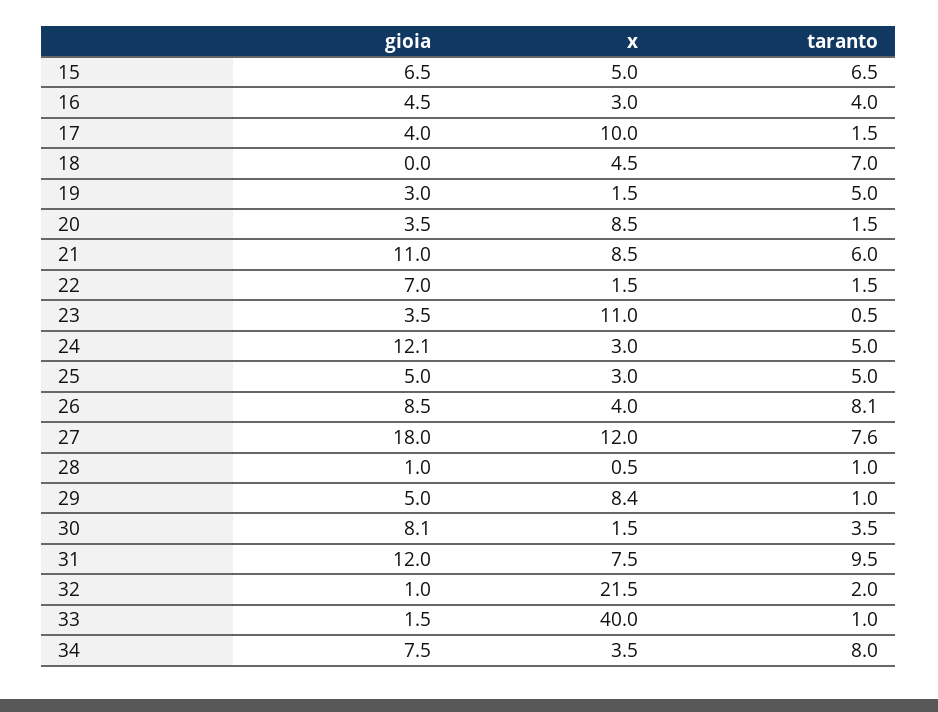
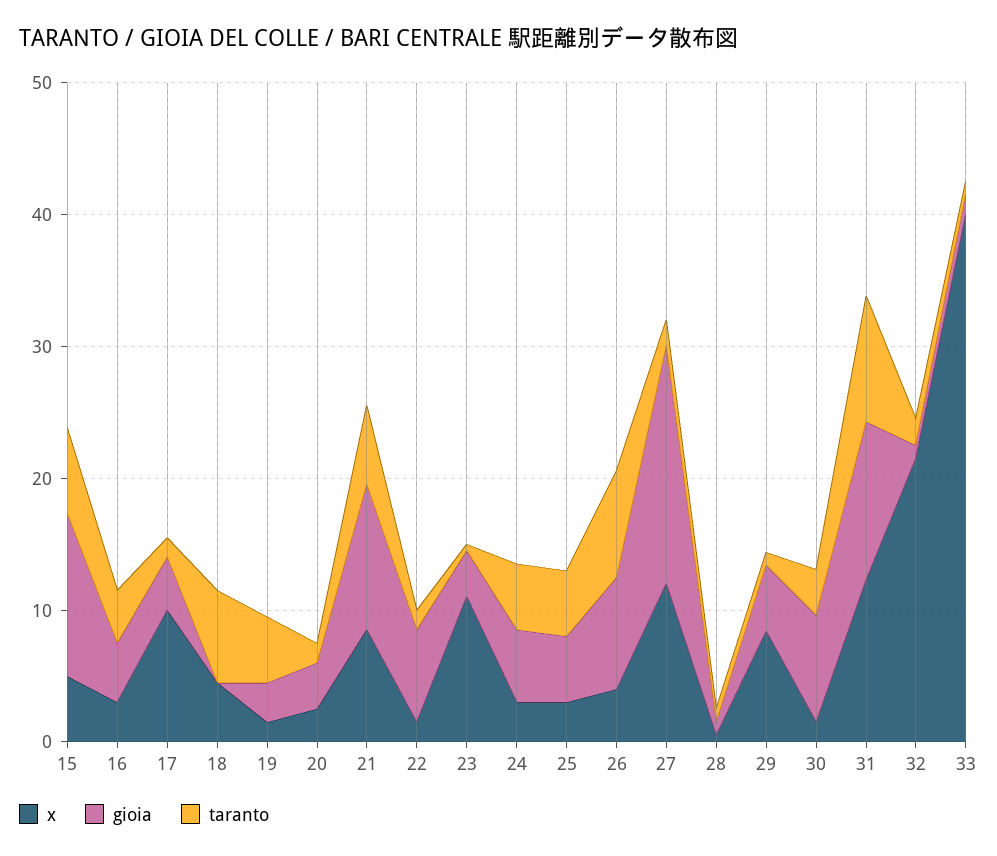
gioia, 15: 6.5 -> 12
x, 20: 8.5 -> 2
gioia, 24: 12.1 -> 6
taranto, 27: 7.6 -> 2
x, 31: 7.5 -> 12
gioia, 34: 7.5 -> none
x, 34: 3.5 -> none
taranto, 34: 8 -> none

